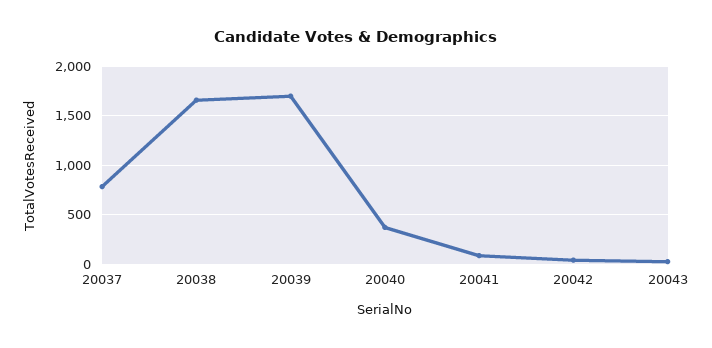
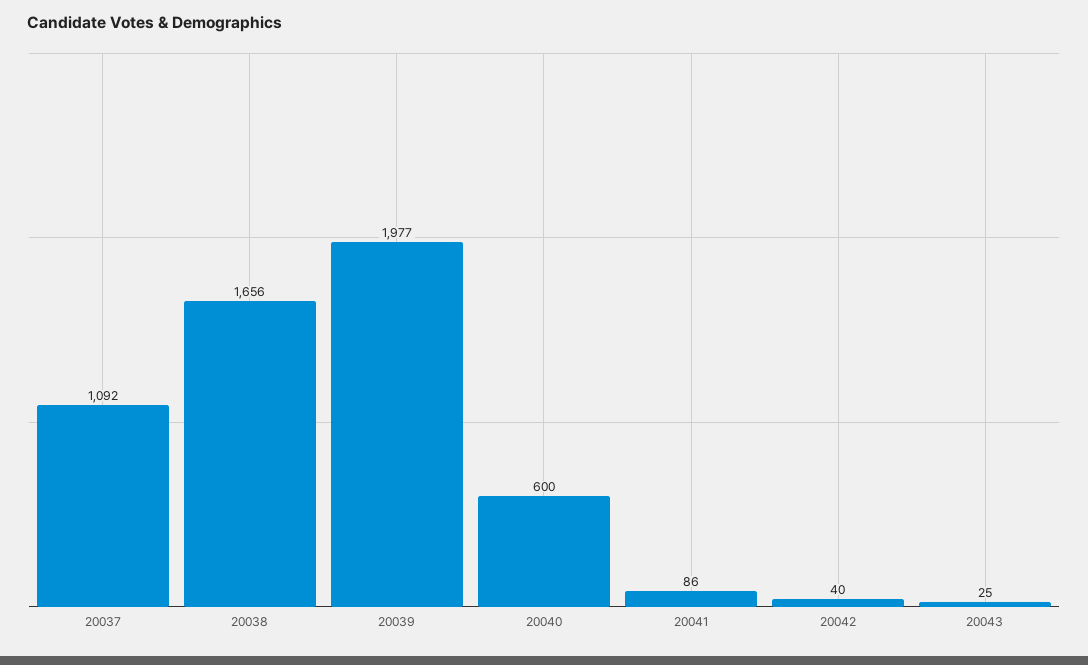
20037: 800 -> 1092
20039: 1700 -> 1977
20040: 400 -> 600

